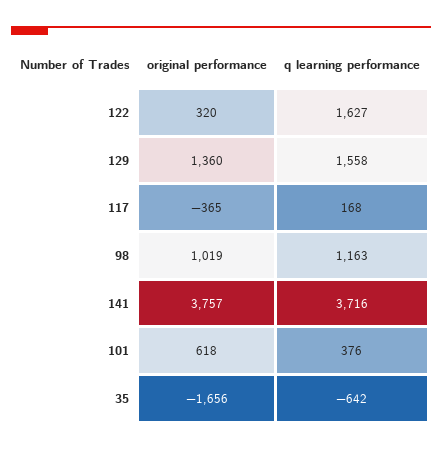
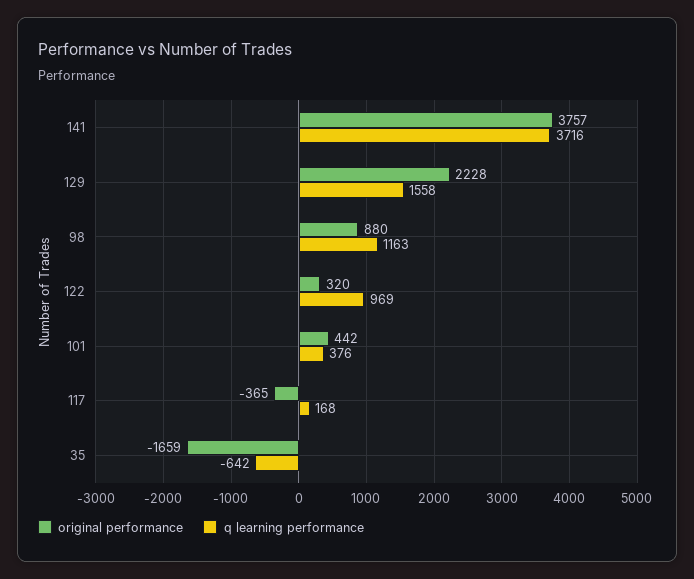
q learning performance, 122: 1627 -> 969
original performance, 129: 1360 -> 2228
original performance, 98: 1019 -> 880
original performance, 101: 618 -> 442
original performance, 35: -1656 -> -1659

